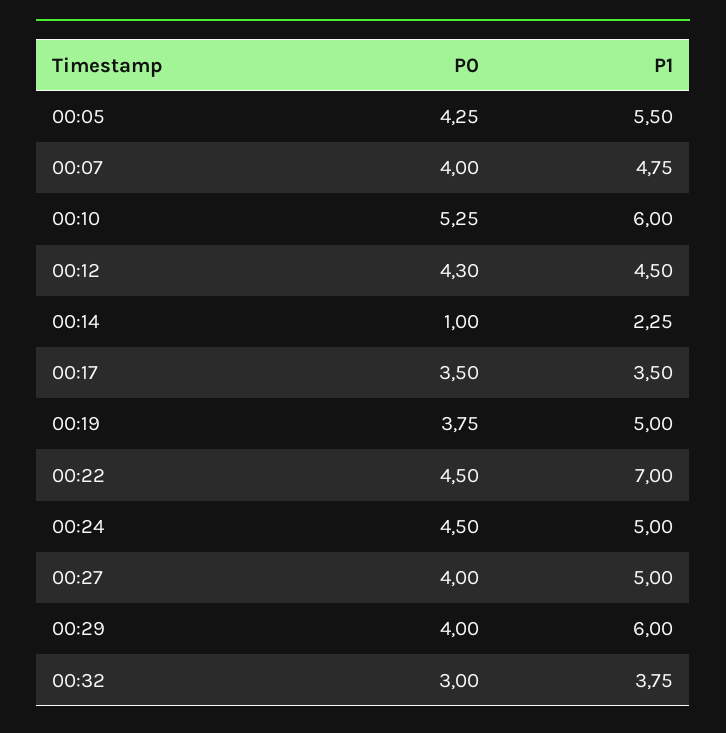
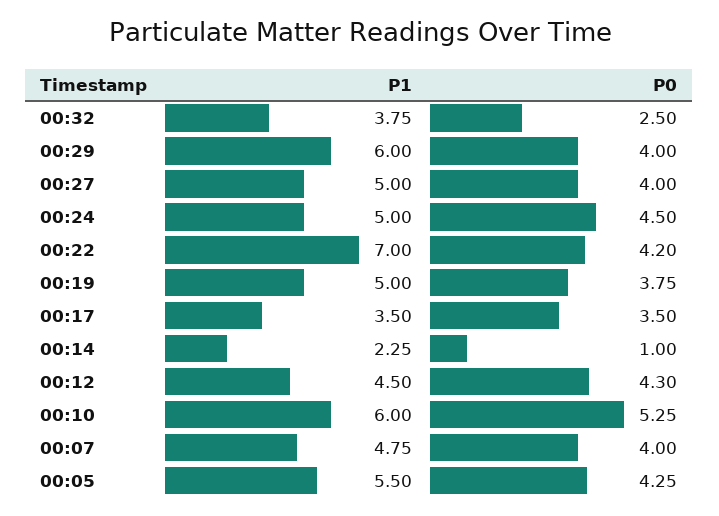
P0, 00:22: 4.5 -> 4.2
P0, 00:32: 3 -> 2.5

